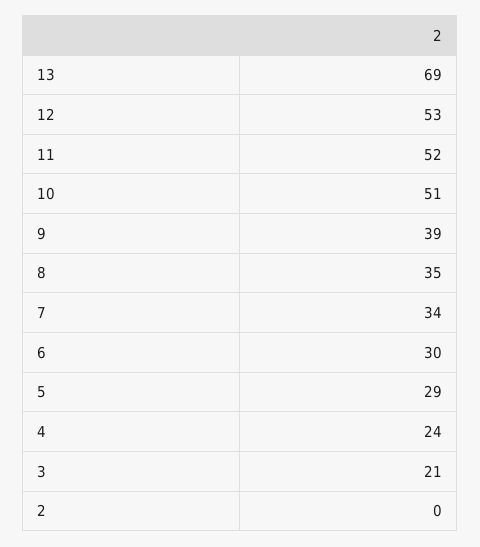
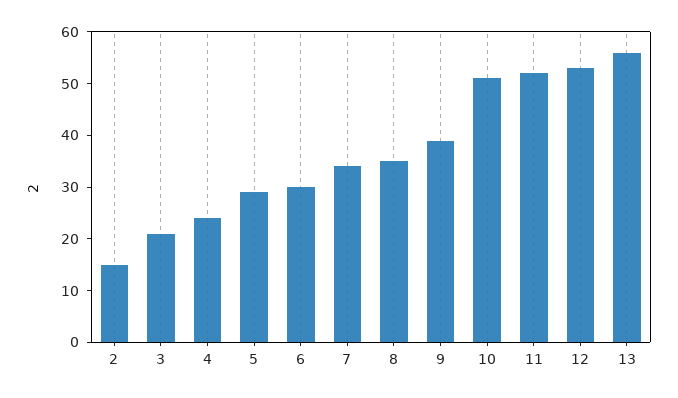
13: 69 -> 55
2: 0 -> 15

